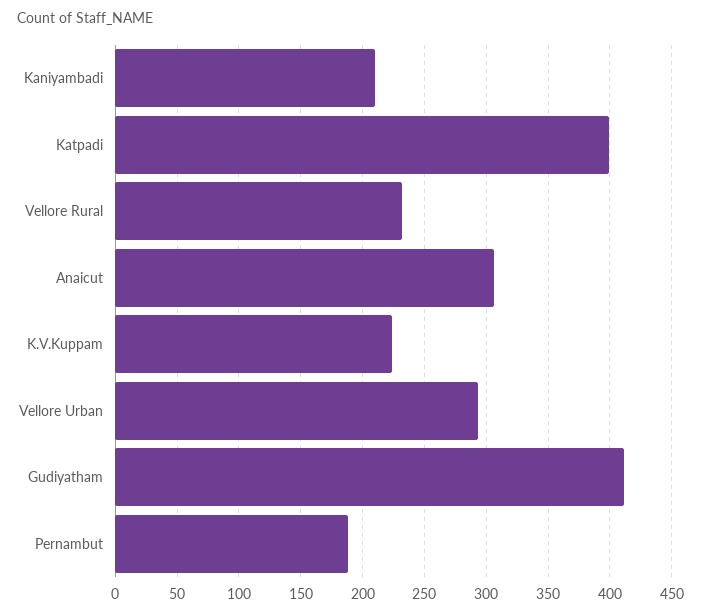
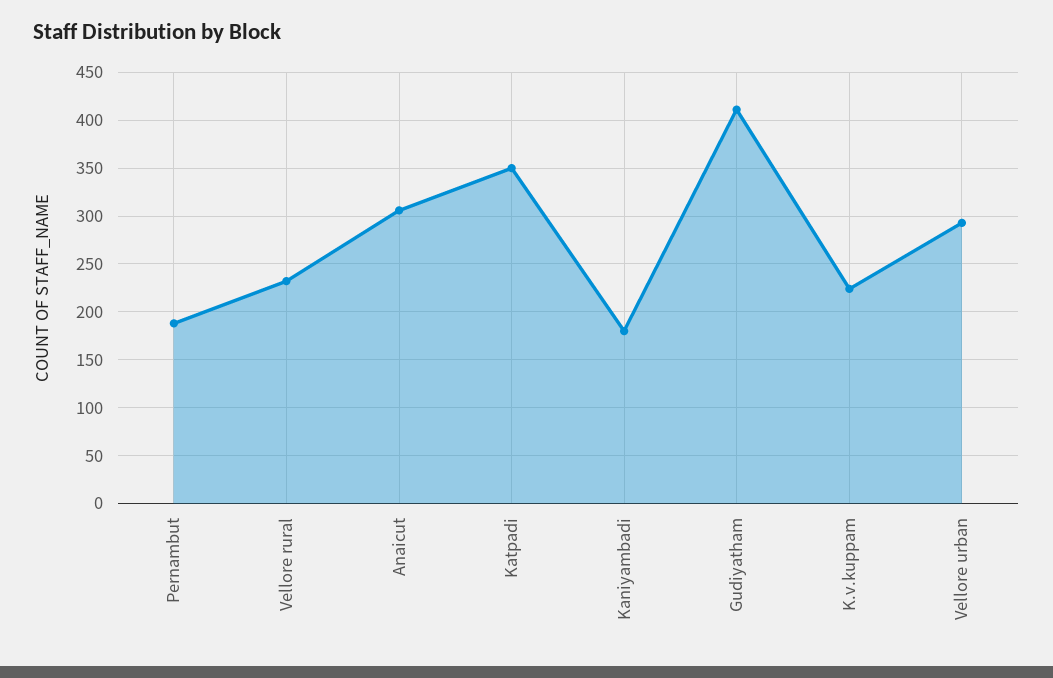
Kaniyambadi: 210 -> 180
Katpadi: 400 -> 350

